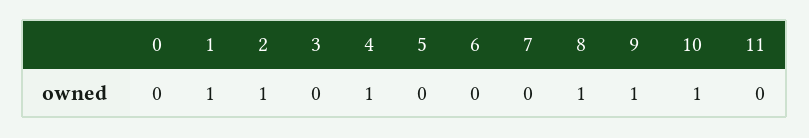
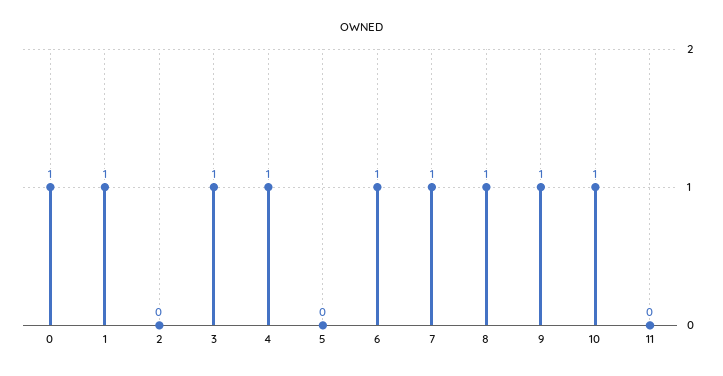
0: 0 -> 1
2: 1 -> 0
3: 0 -> 1
6: 0 -> 1
7: 0 -> 1

